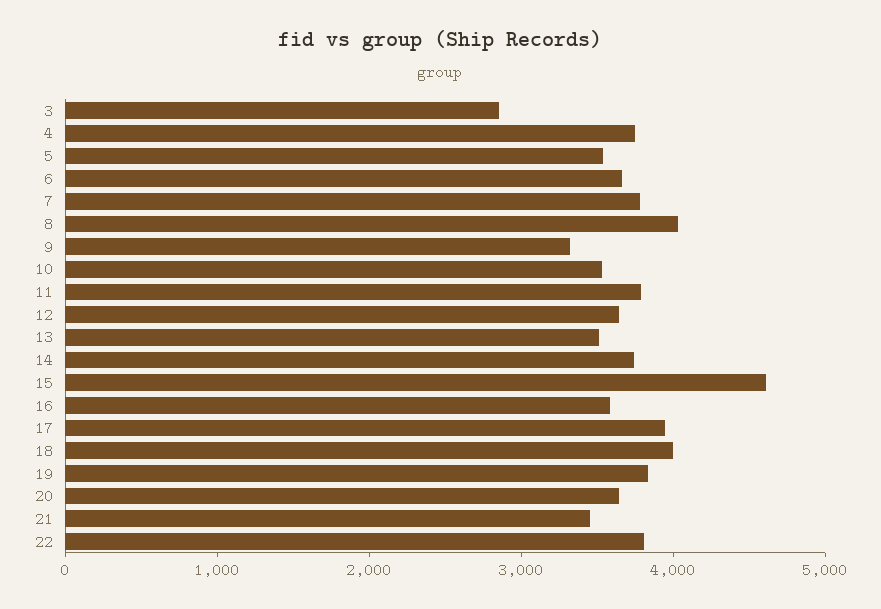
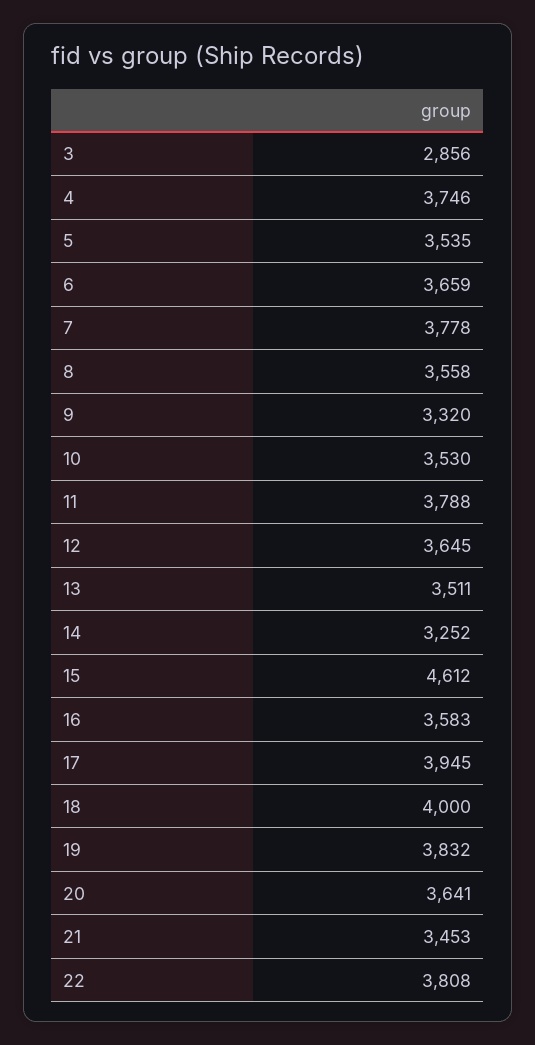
8: 4000 -> 3558
14: 3800 -> 3252

